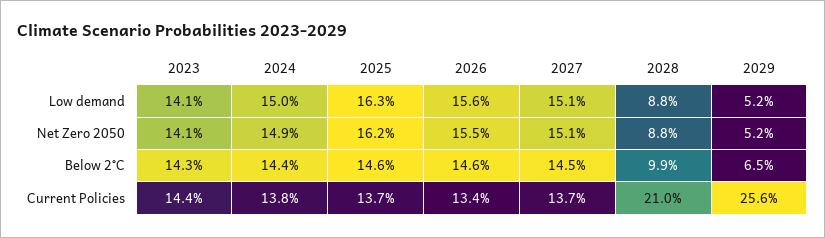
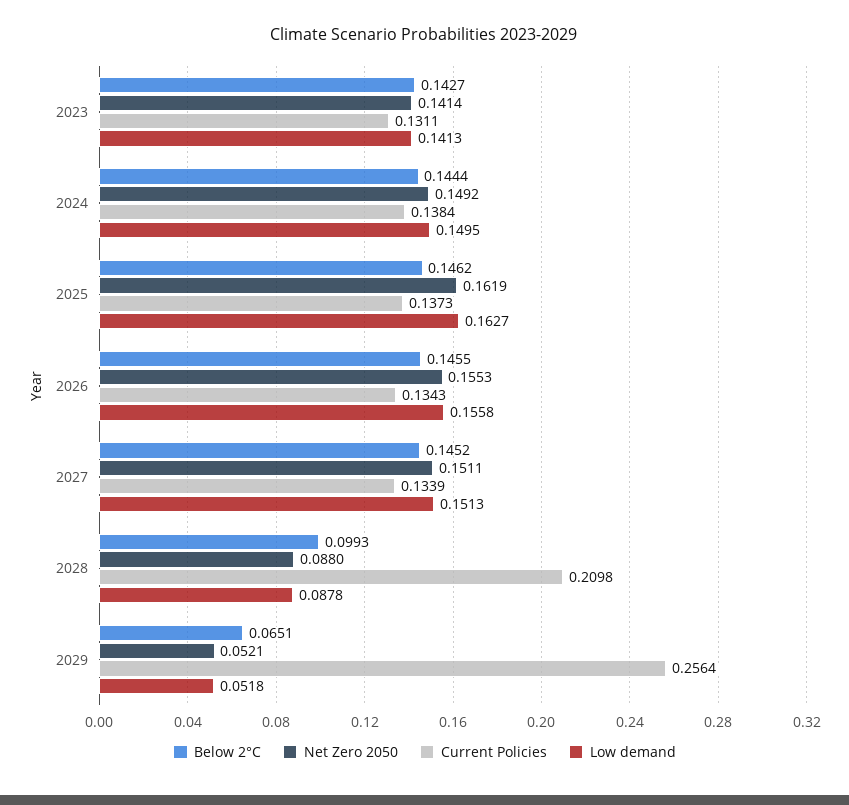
Current Policies, 2023: 0.144 -> 0.1311
Current Policies, 2027: 0.137 -> 0.1339

